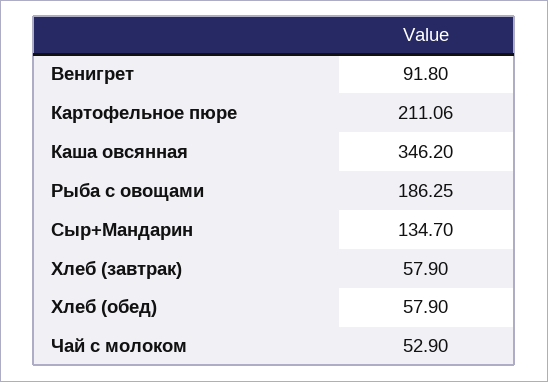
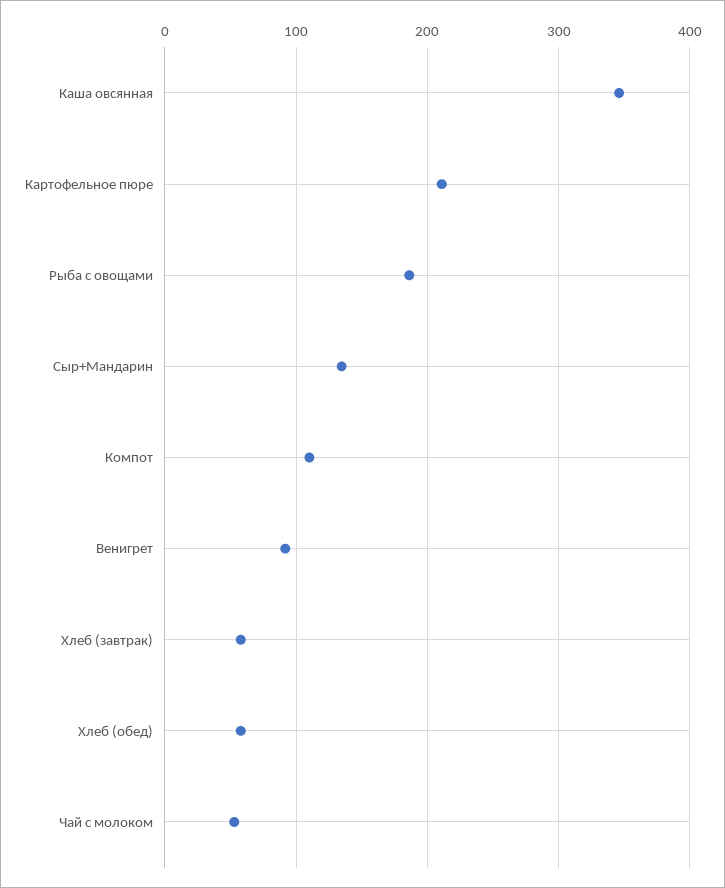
Компот: none -> 110

